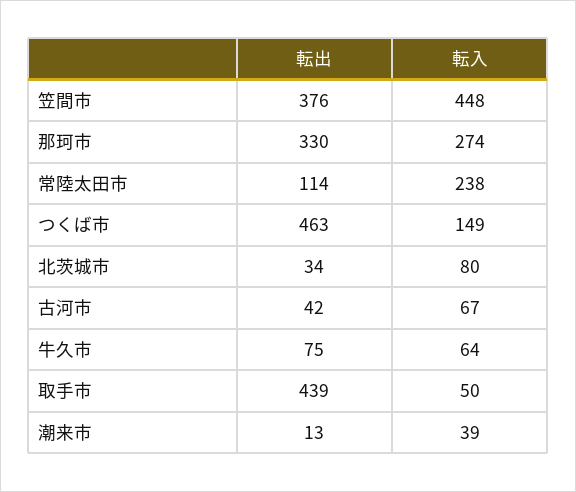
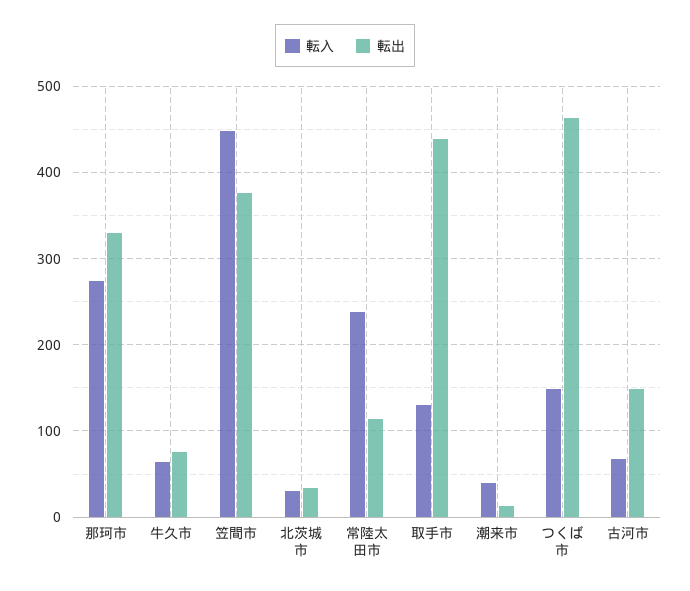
転入, 北茨城市: 80 -> 30
転出, 古河市: 42 -> 150
転入, 取手市: 50 -> 130

